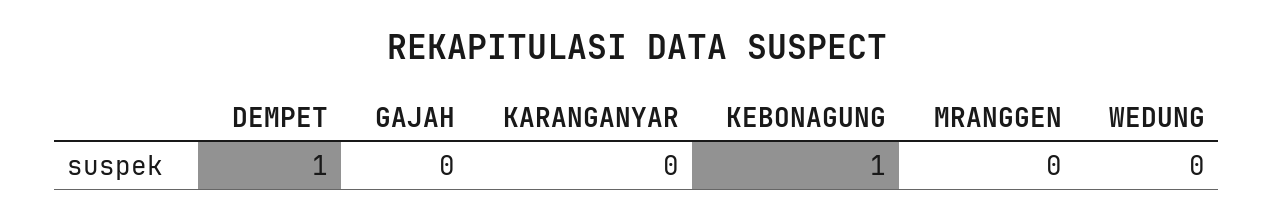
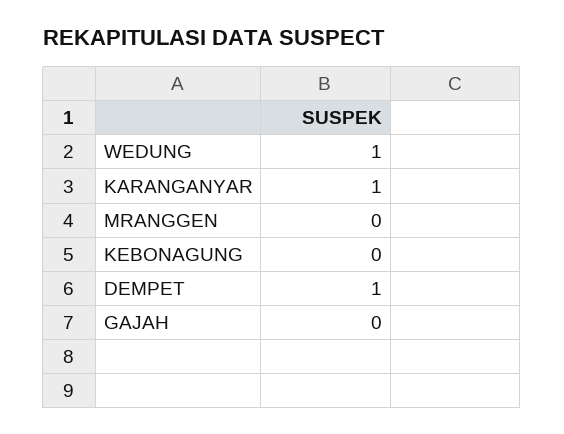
KARANGANYAR: 0 -> 1
KEBONAGUNG: 1 -> 0
WEDUNG: 0 -> 1

